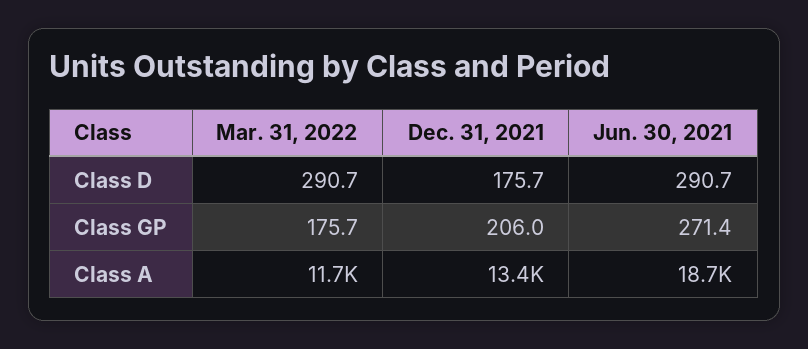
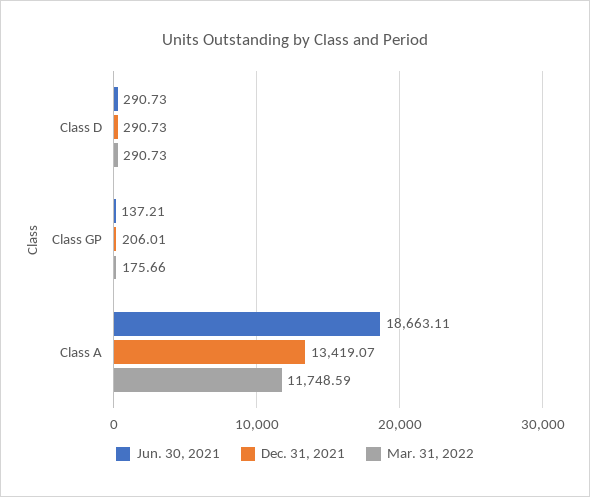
Dec. 31, 2021, Class D: 175.7 -> 290.73
Jun. 30, 2021, Class GP: 271.4 -> 137.21

